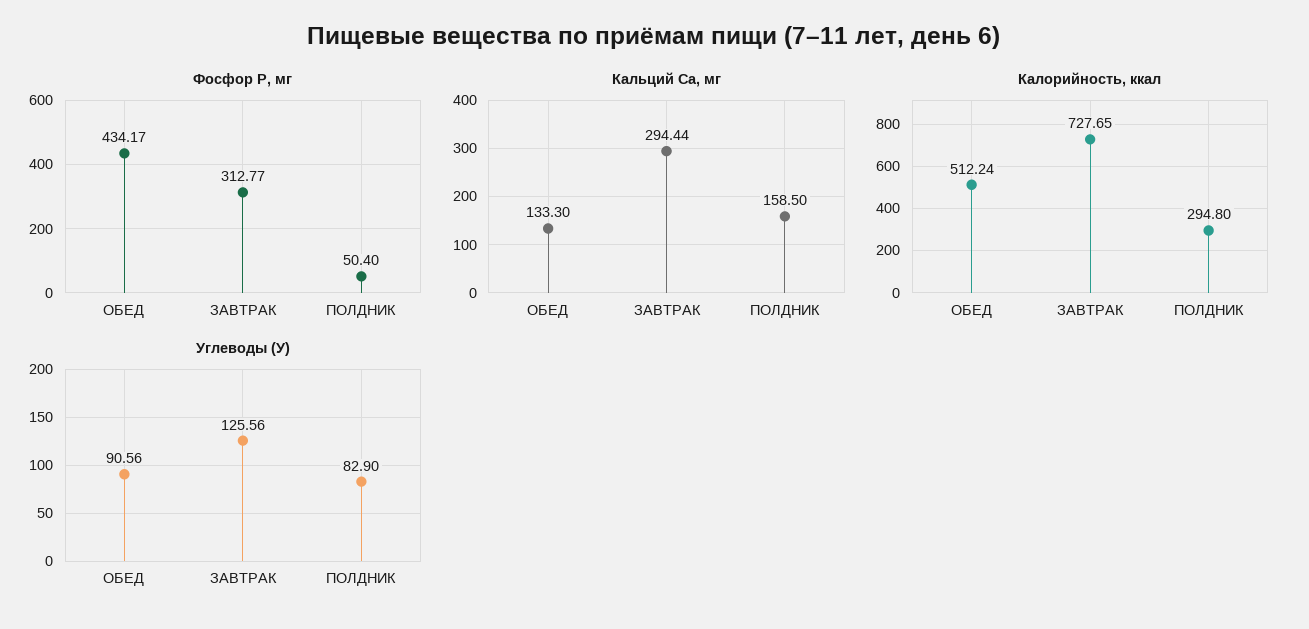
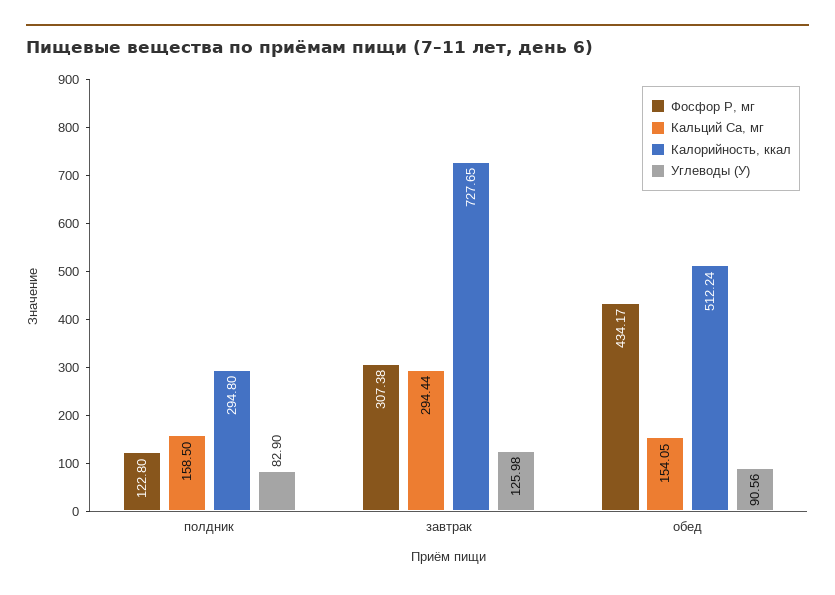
Фосфор P, мг, ЗАВТРАК: 312.77 -> 307.38
Фосфор P, мг, ПОЛДНИК: 50.4 -> 122.8
Кальций Ca, мг, ОБЕД: 133.3 -> 154.05
Углеводы (У), ЗАВТРАК: 125.56 -> 125.98

